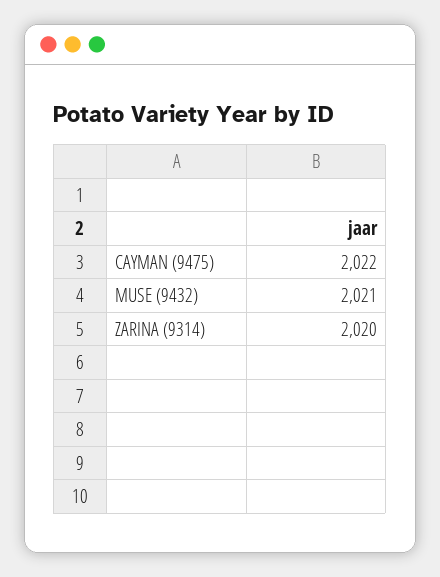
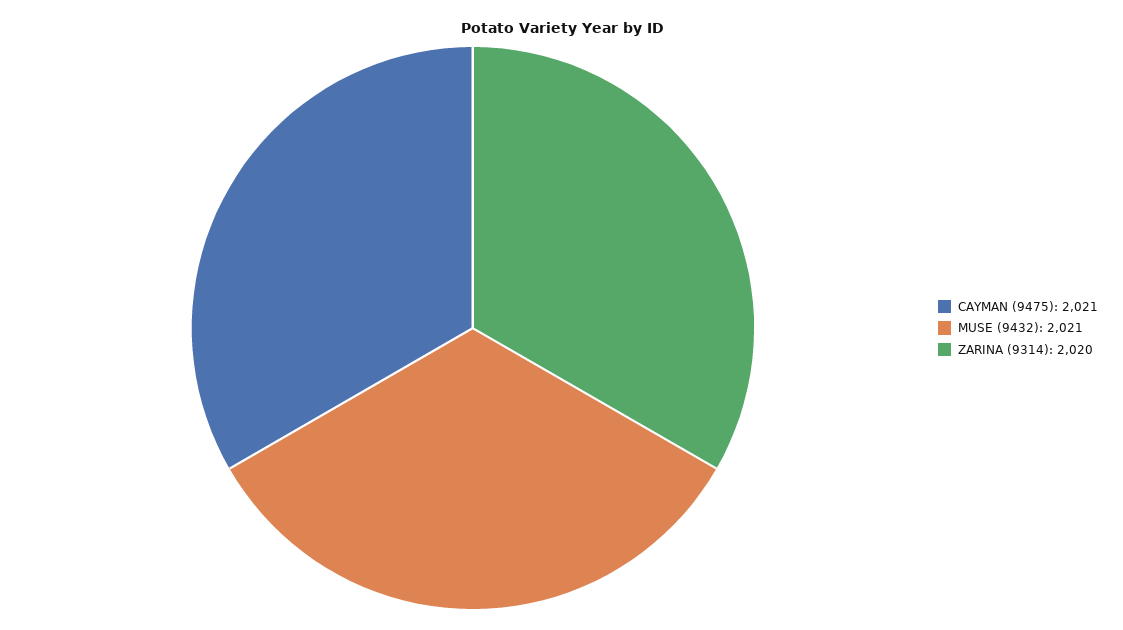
CAYMAN (9475): 2022 -> 2021

